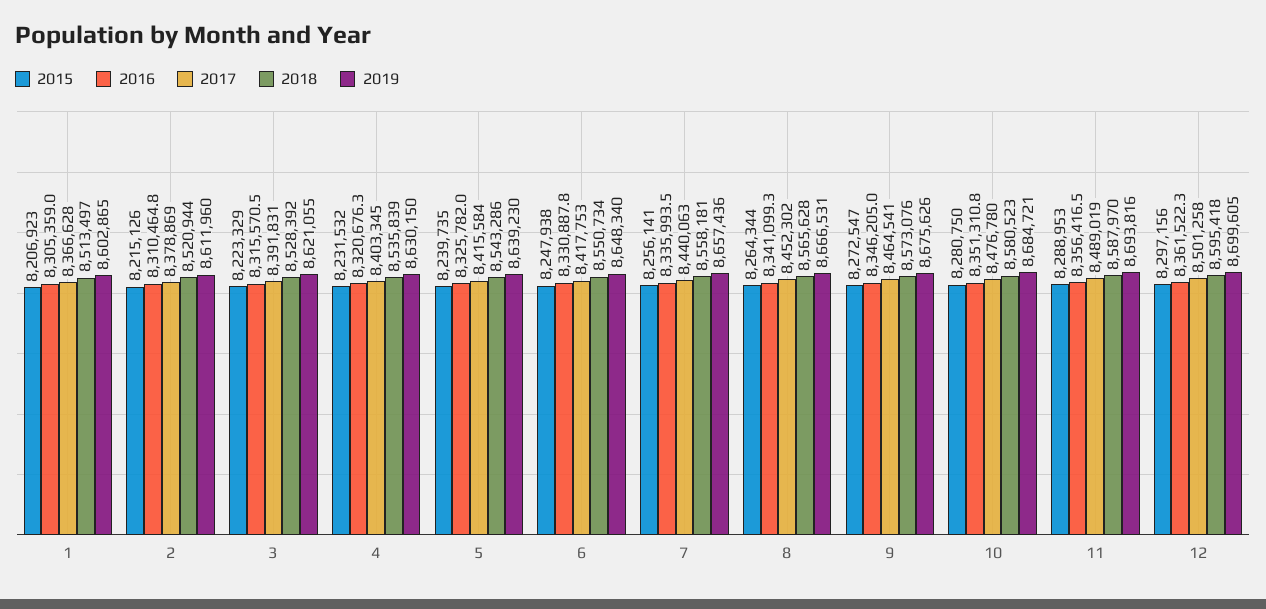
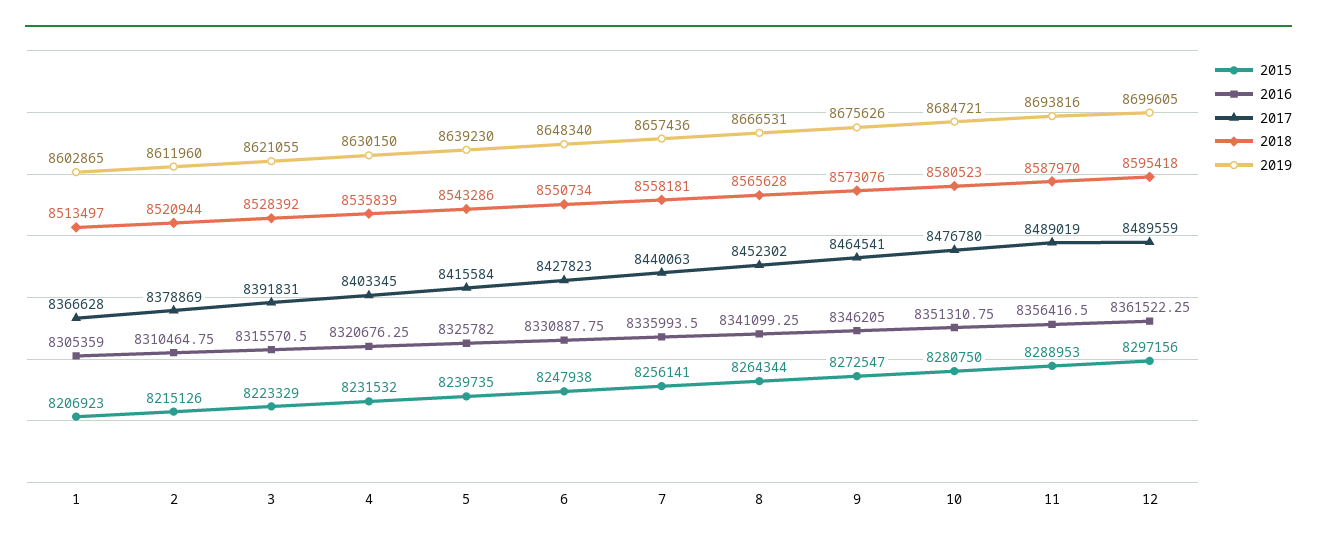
2017, 6: 8417753 -> 8427823
2017, 12: 8501258 -> 8489559

